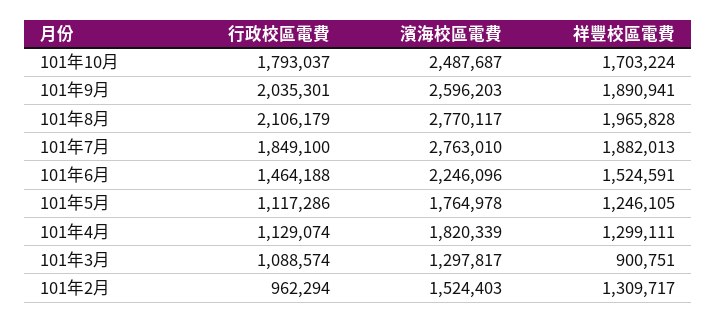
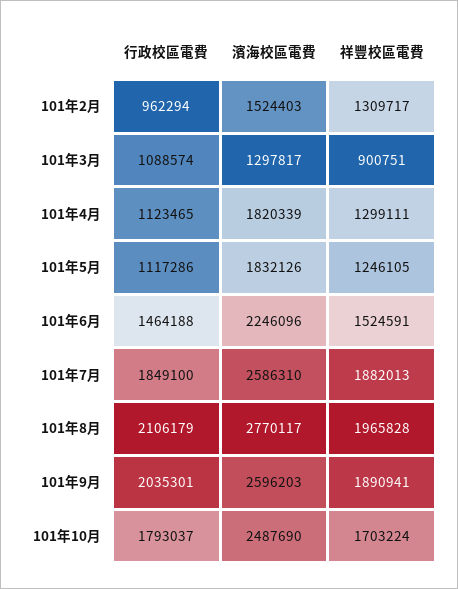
濱海校區電費, 101年10月: 2487687 -> 2487690
濱海校區電費, 101年7月: 2763010 -> 2586310
濱海校區電費, 101年5月: 1764978 -> 1832126
行政校區電費, 101年4月: 1129074 -> 1123465

